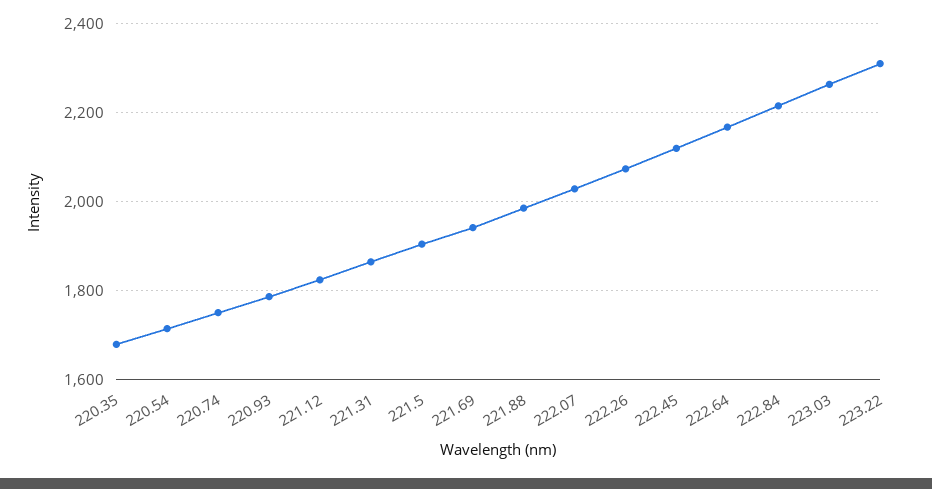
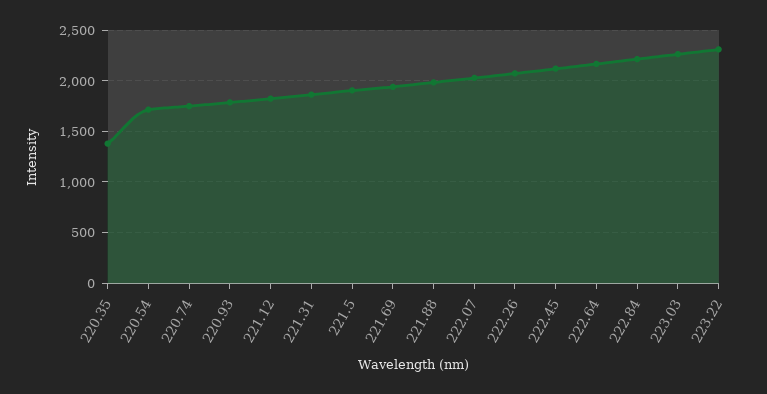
220.35: 1680 -> 1400

